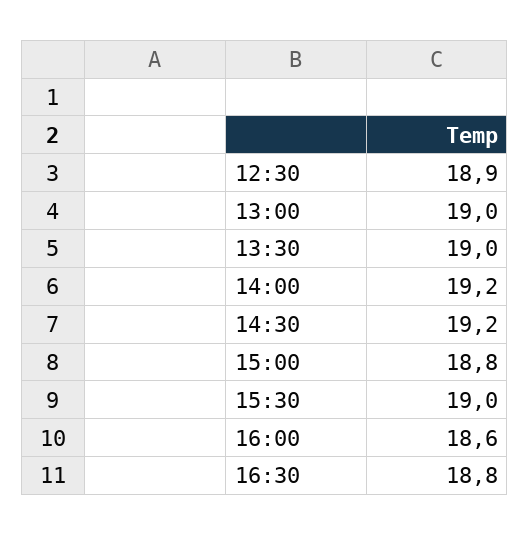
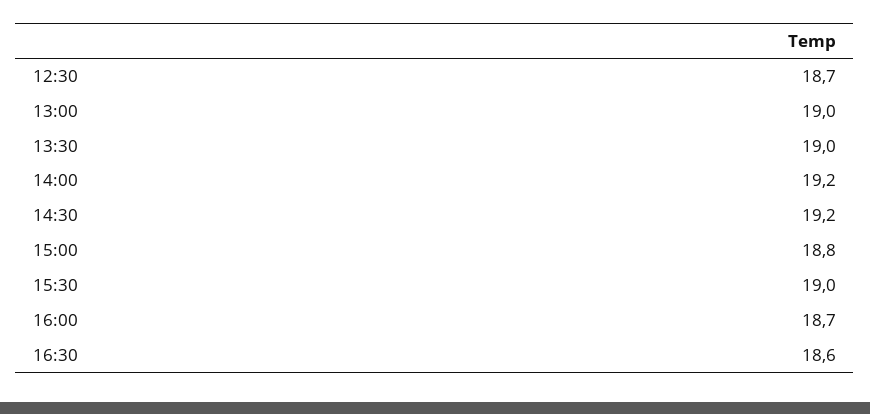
12:30: 18.9 -> 18.7
16:00: 18.6 -> 18.7
16:30: 18.8 -> 18.6

